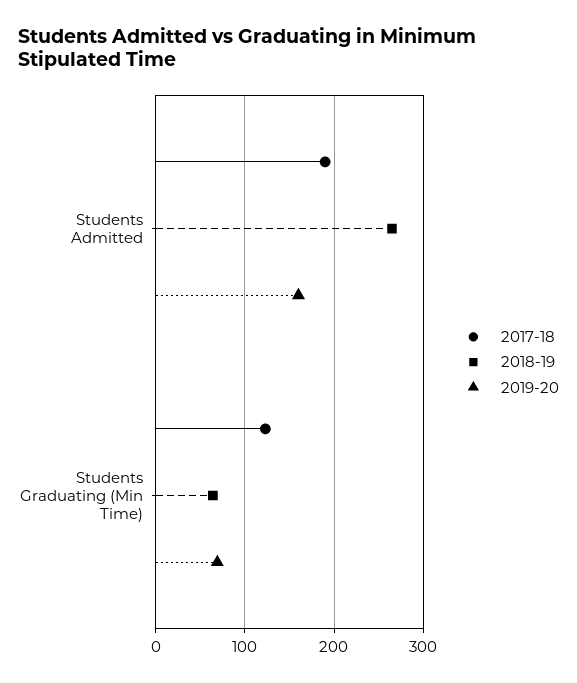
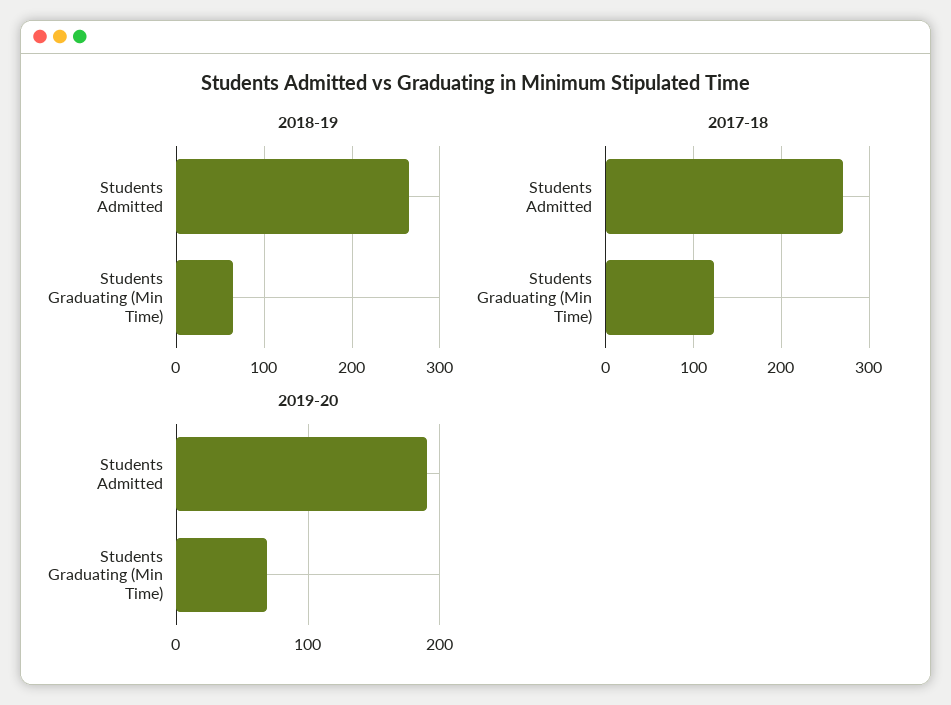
2017-18, Students Admitted: 190 -> 270
2019-20, Students Admitted: 160 -> 190

